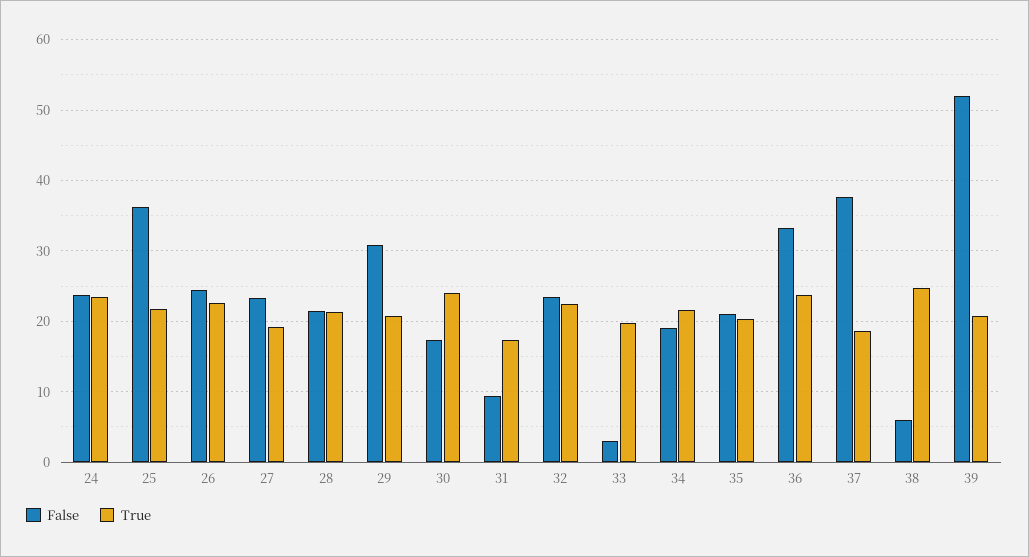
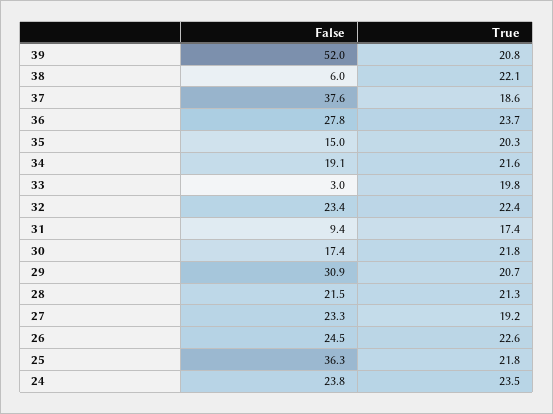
True, 30: 24 -> 21.8
False, 35: 21 -> 15
False, 36: 33 -> 27.8
True, 38: 25 -> 22.1

